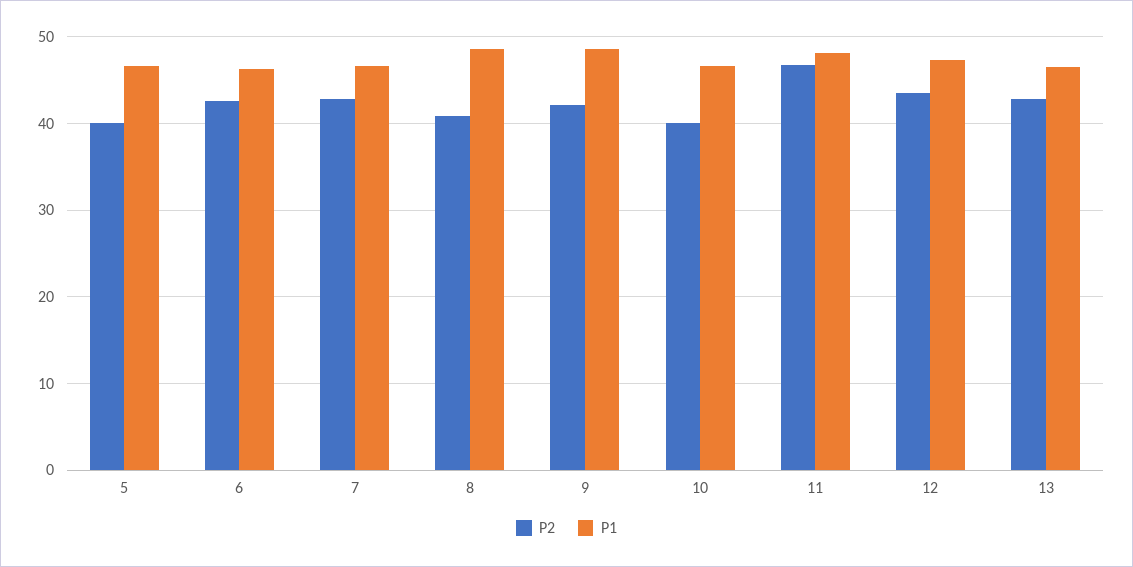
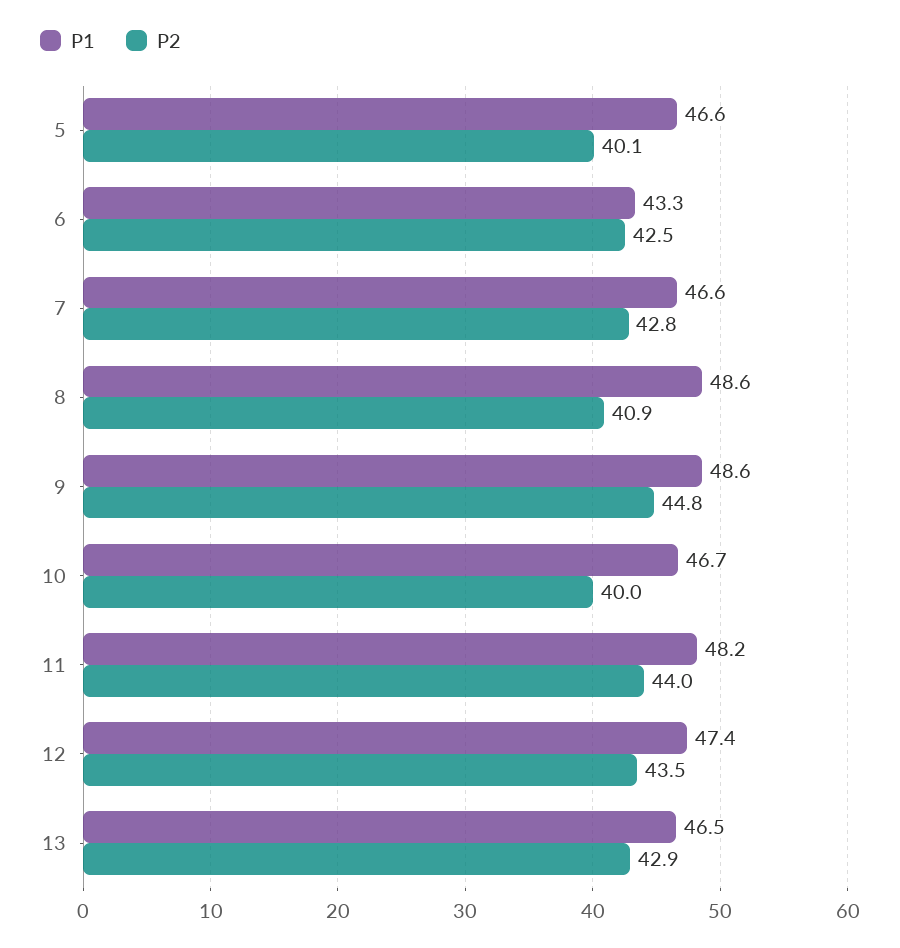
P1, 6: 46 -> 43.3
P2, 9: 42 -> 44.8
P2, 11: 47 -> 44

